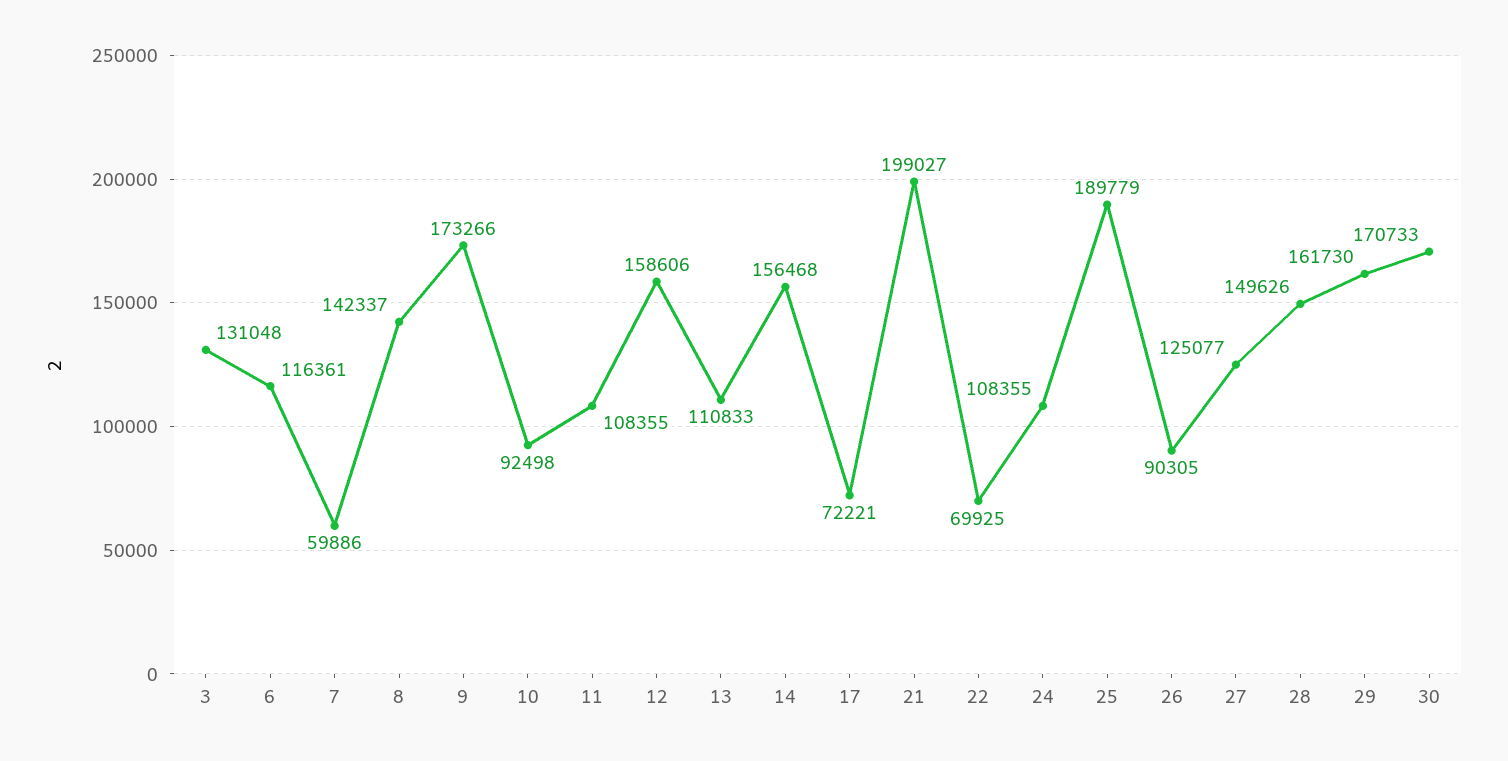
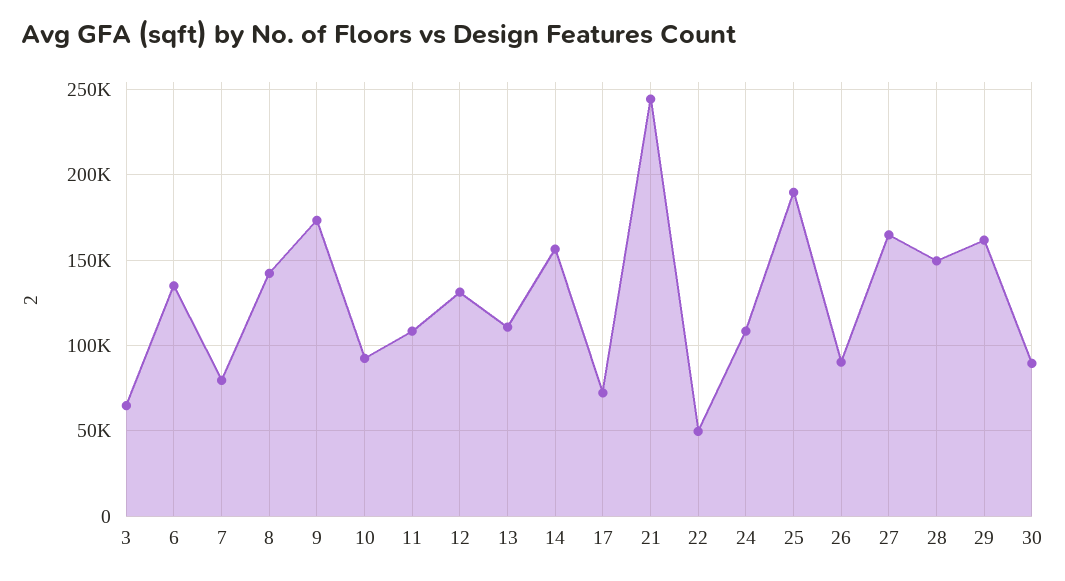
3: 131048 -> 65000
6: 116361 -> 135000
7: 59886 -> 80000
12: 158606 -> 130000
21: 199027 -> 245000
22: 69925 -> 50000
27: 125077 -> 165000
30: 170733 -> 90000

